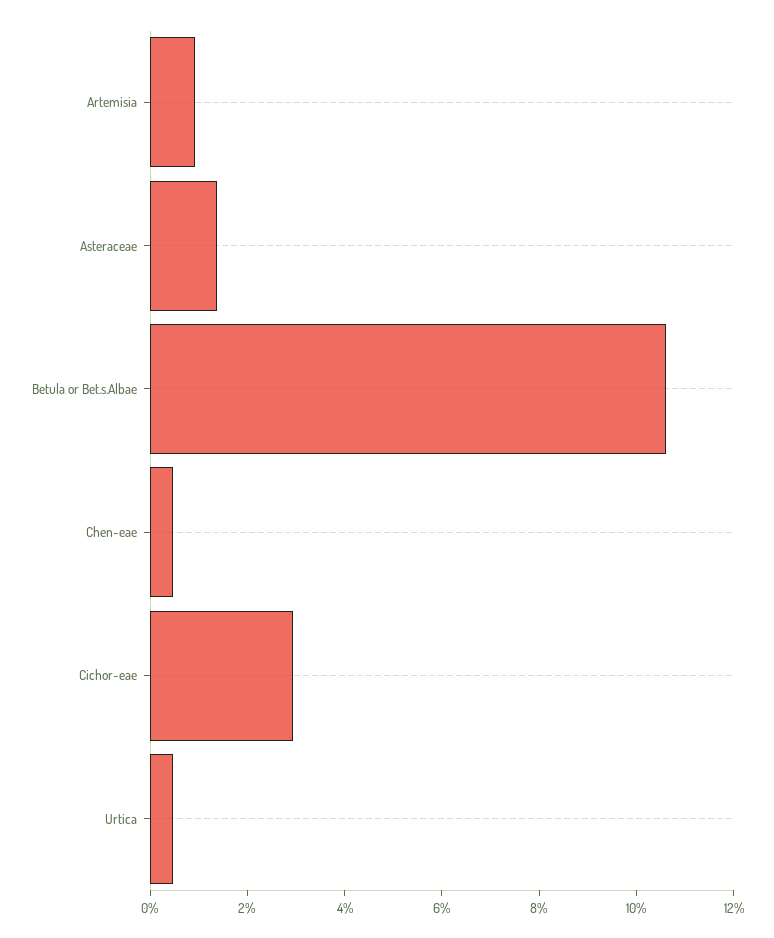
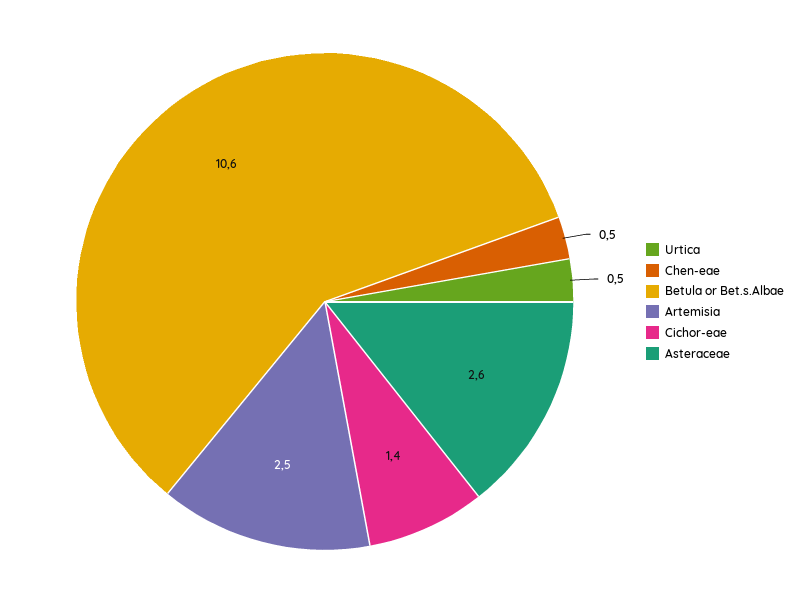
Artemisia: 1 -> 2.5
Asteraceae: 1.5 -> 2.6
Cichor-eae: 3 -> 1.4

